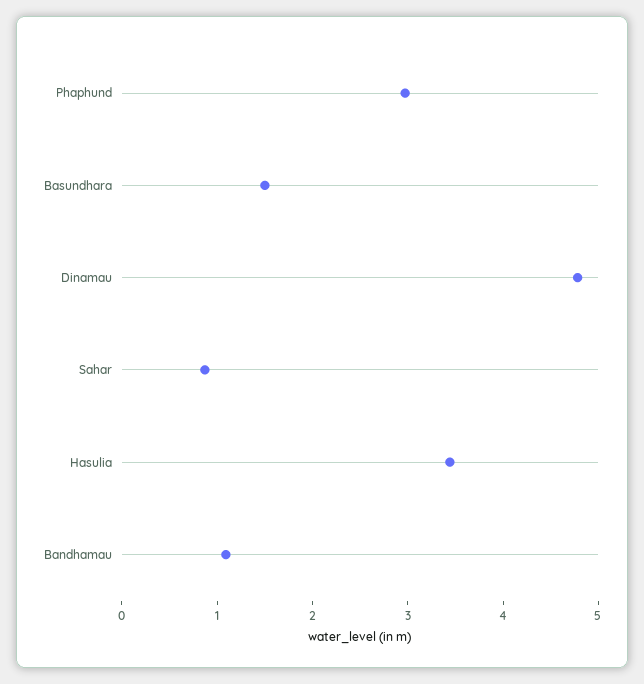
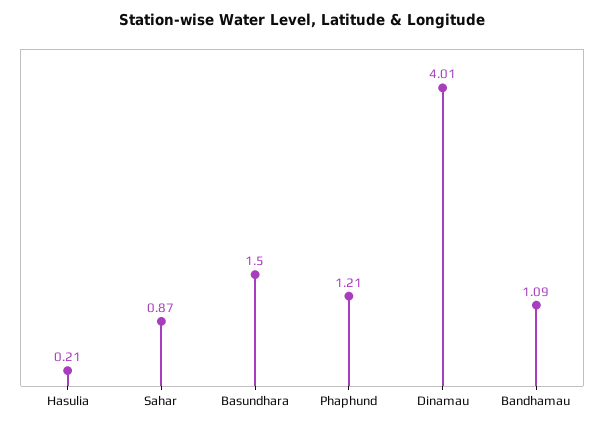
Phaphund: 3 -> 1.21
Dinamau: 4.8 -> 4.01
Hasulia: 3.4 -> 0.21

